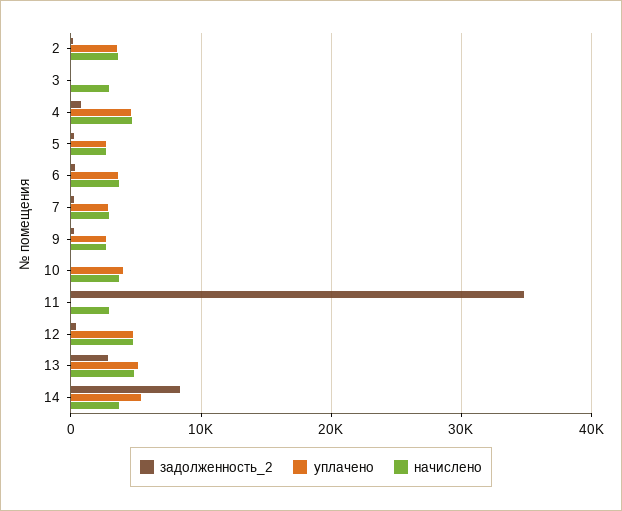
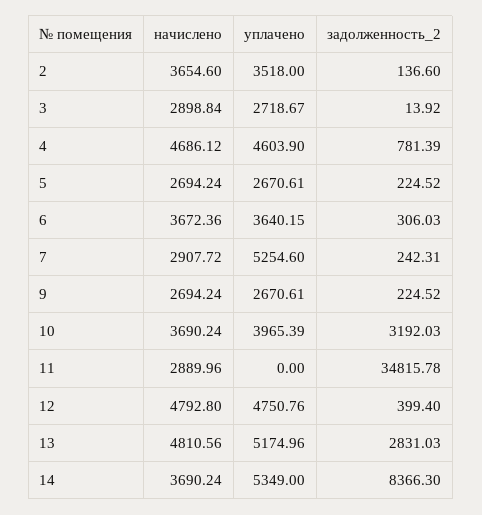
уплачено, 3: 0 -> 2718.67
уплачено, 7: 3000 -> 5254.6
задолженность_2, 10: 0 -> 3192.03

